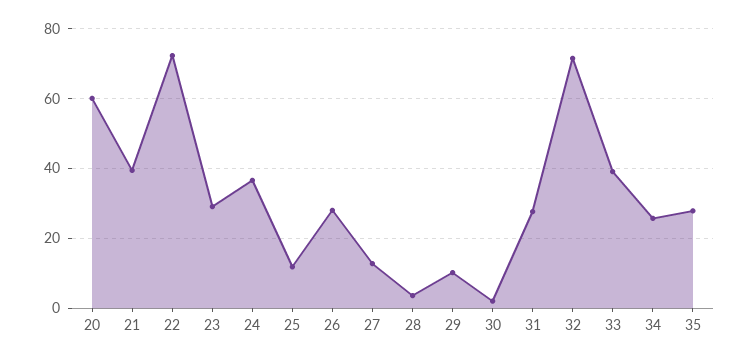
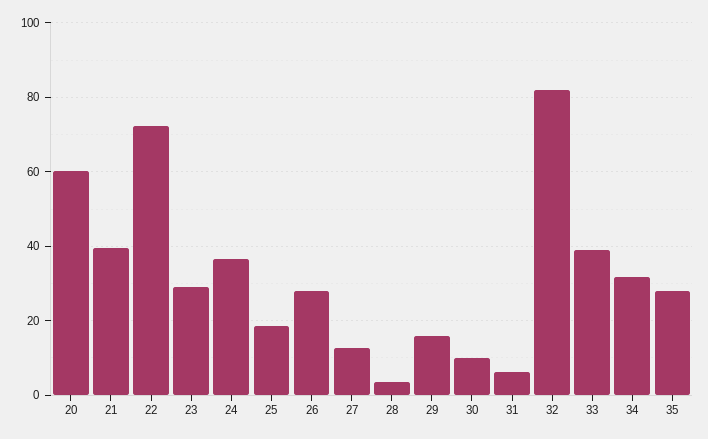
25: 12 -> 18
29: 10 -> 16
30: 2 -> 10
31: 28 -> 6
32: 72 -> 82
34: 26 -> 32

